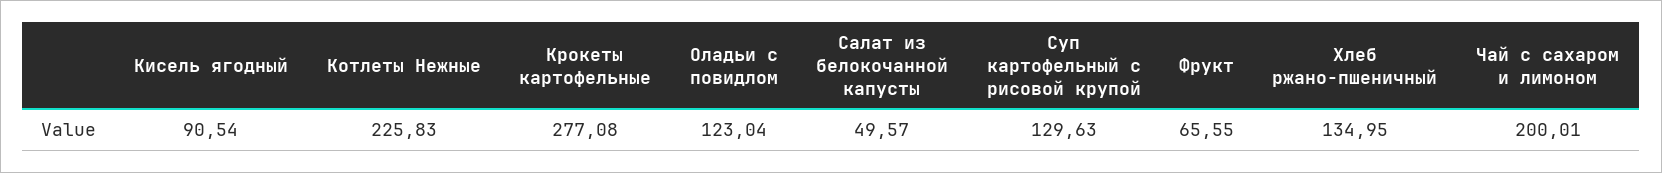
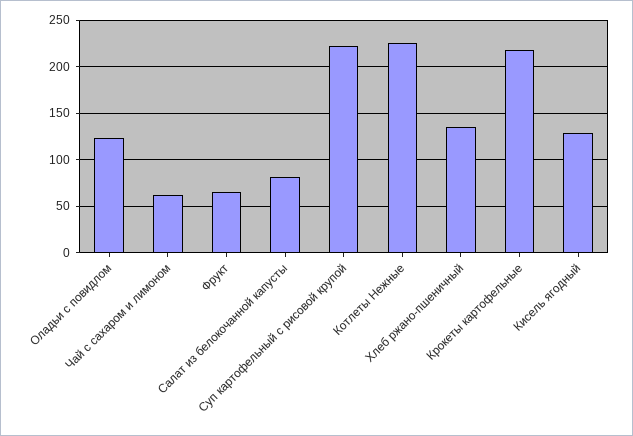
Кисель ягодный: 90.54 -> 130
Крокеты картофельные: 277.08 -> 220
Салат из белокочанной капусты: 49.57 -> 80
Суп картофельный с рисовой крупой: 129.63 -> 220
Чай с сахаром и лимоном: 200.01 -> 60

